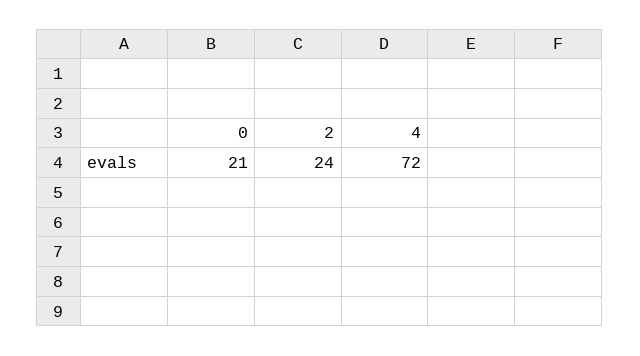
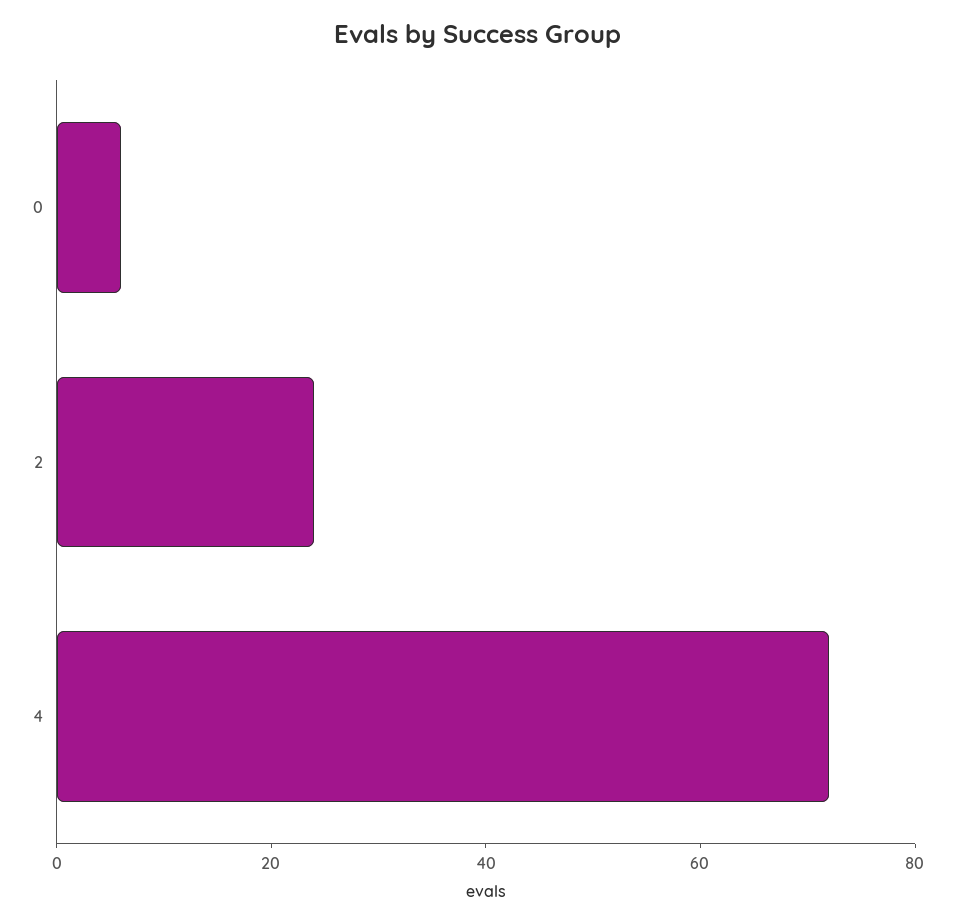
0: 21 -> 5

